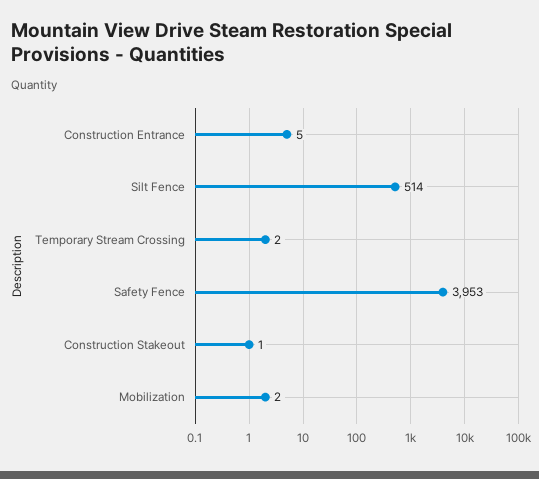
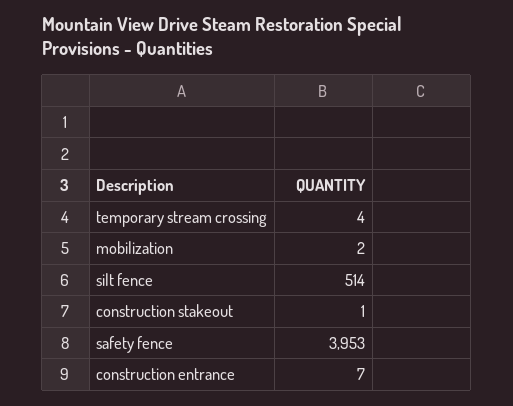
Construction Entrance: 5 -> 7
Temporary Stream Crossing: 2 -> 4

